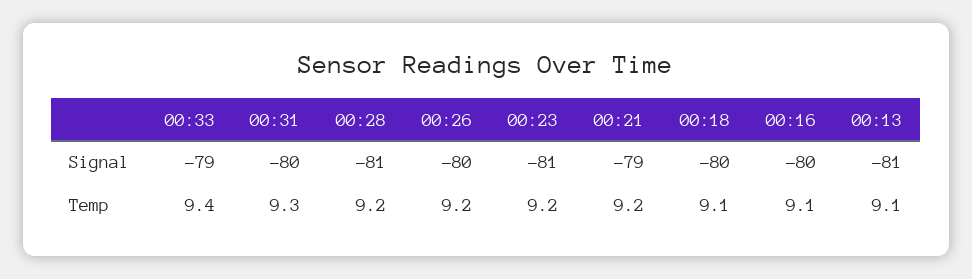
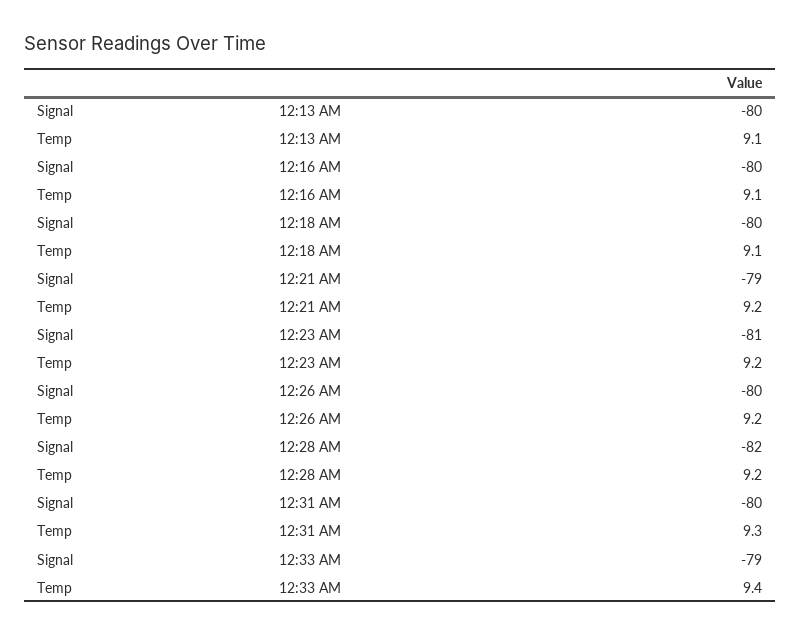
00:28, Signal: -81 -> -82
00:13, Signal: -81 -> -80

